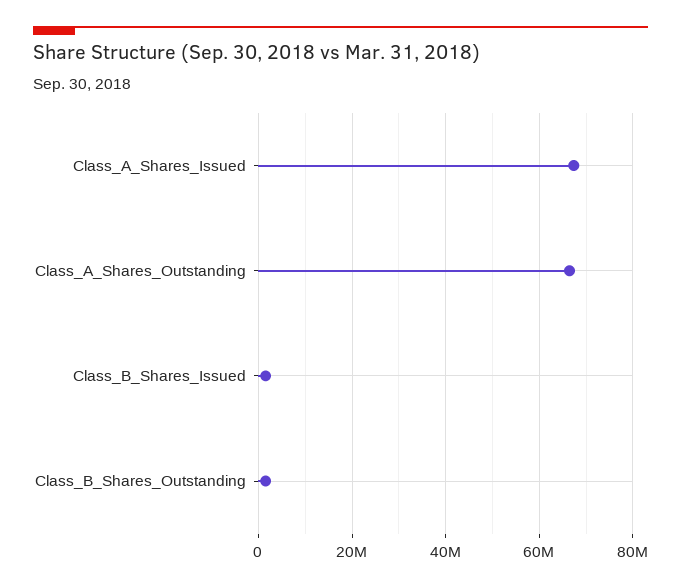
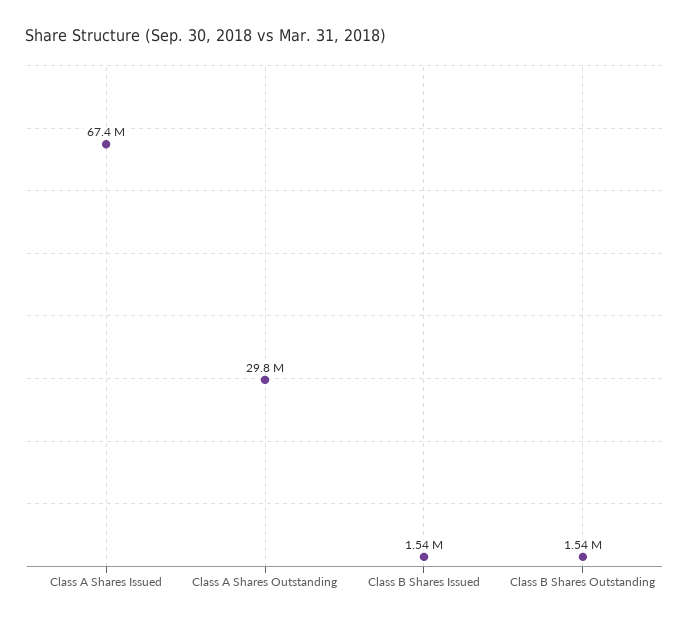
Class_A_Shares_Outstanding: 66000000 -> 29800000

